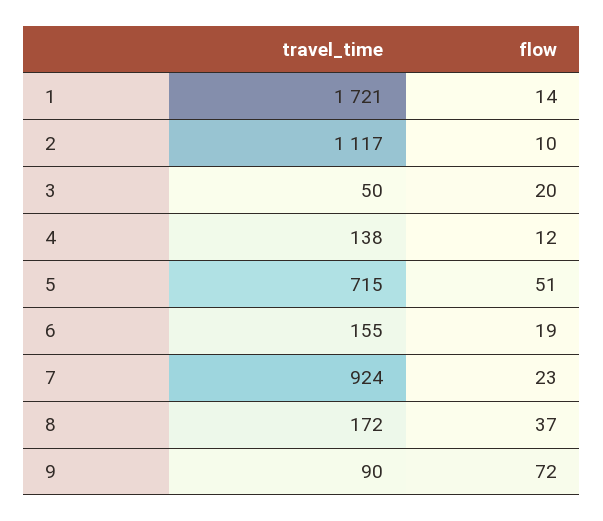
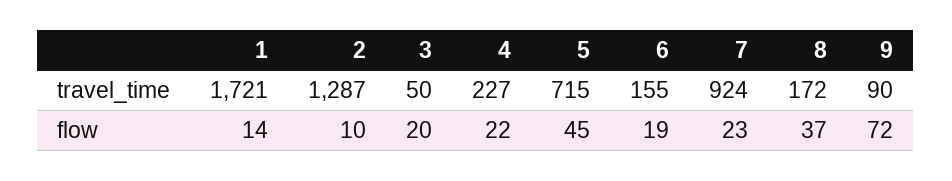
travel_time, 2: 1117 -> 1287
travel_time, 4: 138 -> 227
flow, 4: 12 -> 22
flow, 5: 51 -> 45

